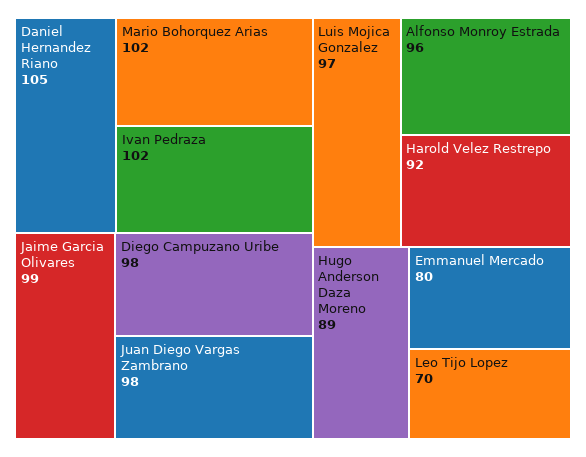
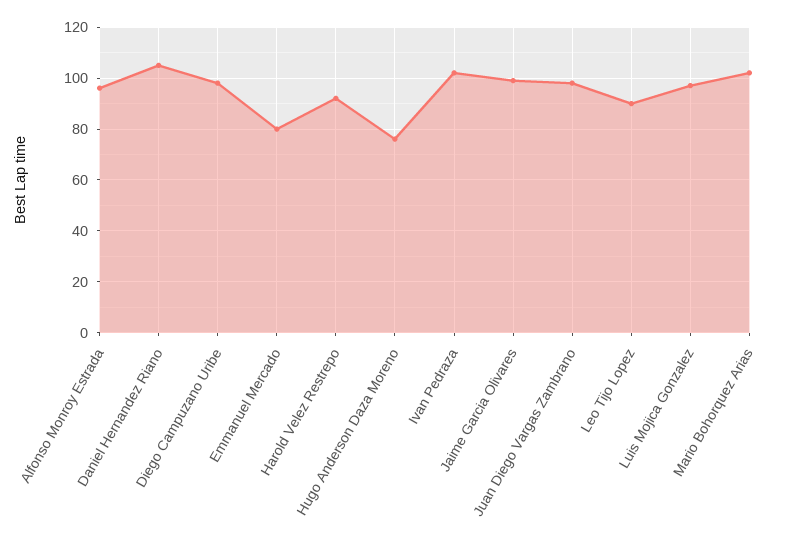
Hugo Anderson Daza Moreno: 89 -> 75
Leo Tijo Lopez: 70 -> 90

